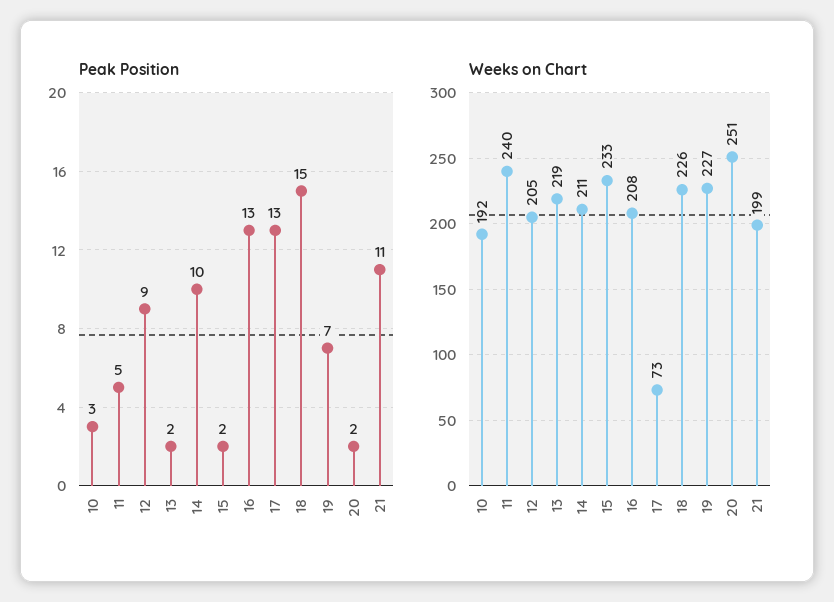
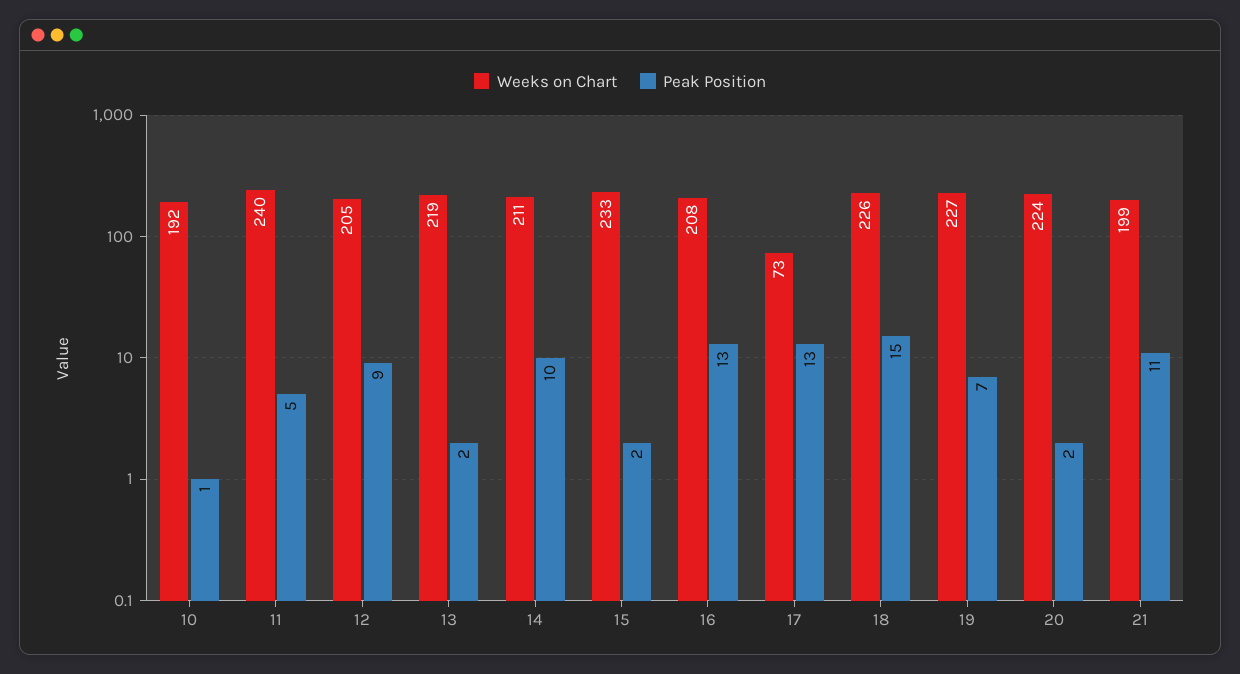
Peak Position, 10: 3 -> 1
Weeks on Chart, 20: 251 -> 224

